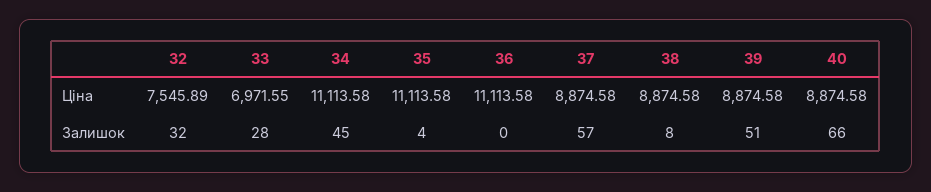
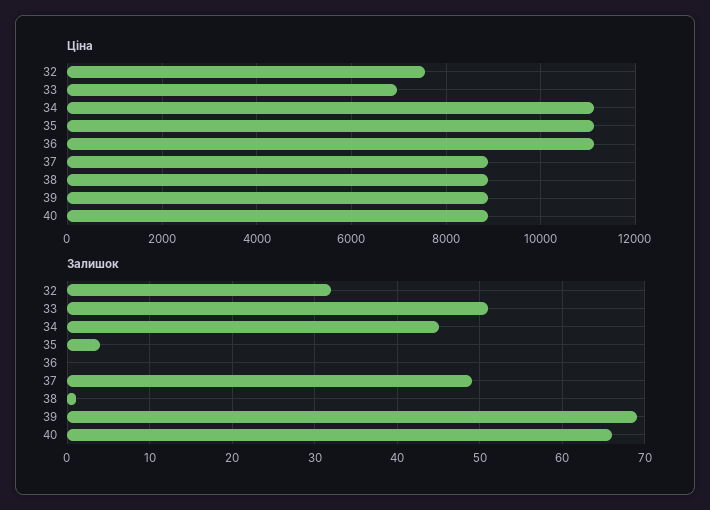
Залишок, 33: 28 -> 51
Залишок, 37: 57 -> 49
Залишок, 38: 8 -> 1
Залишок, 39: 51 -> 69

